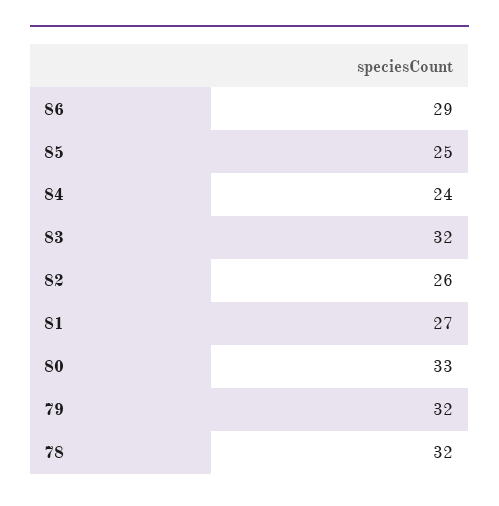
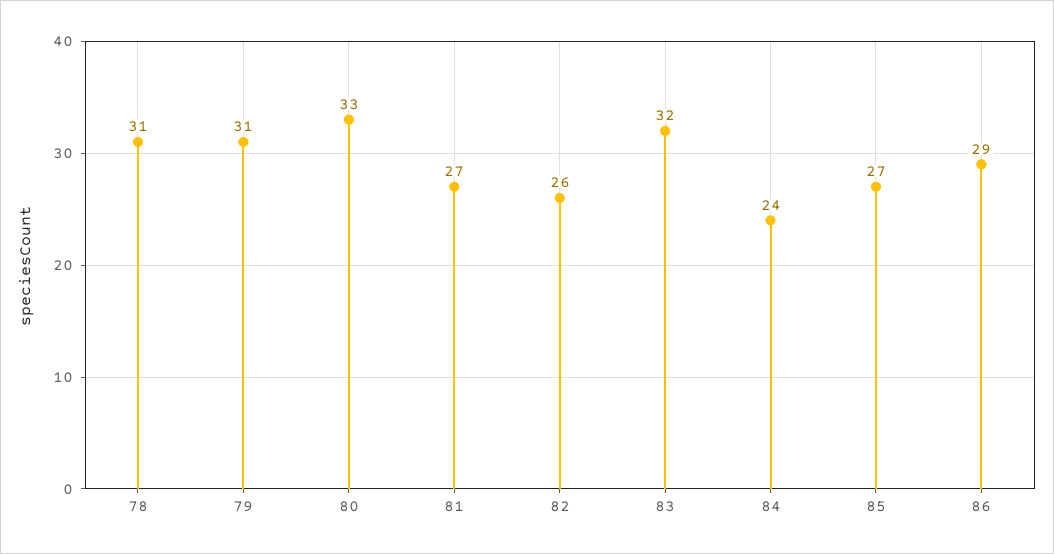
85: 25 -> 27
79: 32 -> 31
78: 32 -> 31

